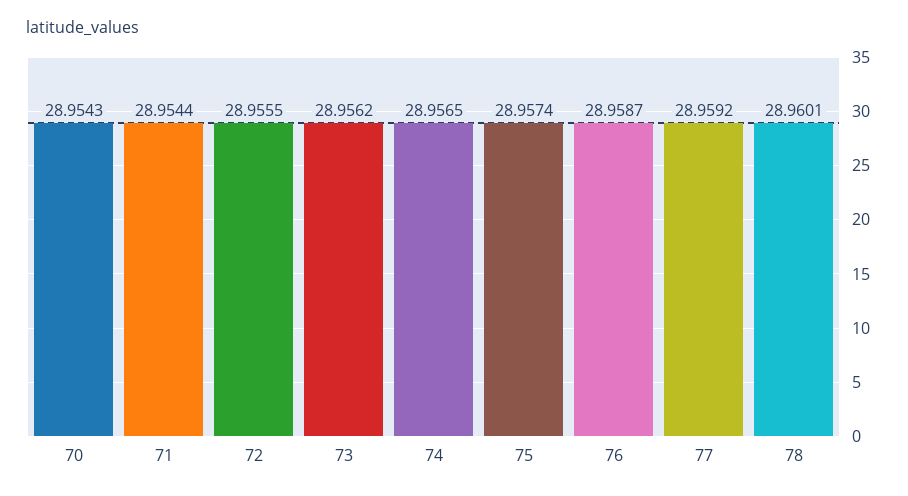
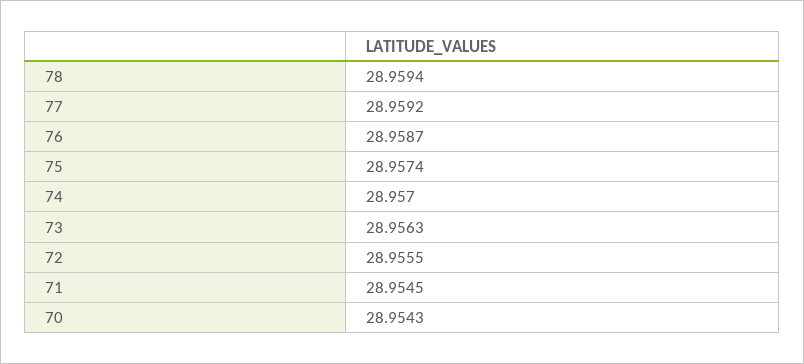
71: 28.9544 -> 28.9545
73: 28.9562 -> 28.9563
74: 28.9565 -> 28.957
78: 28.9601 -> 28.9594

